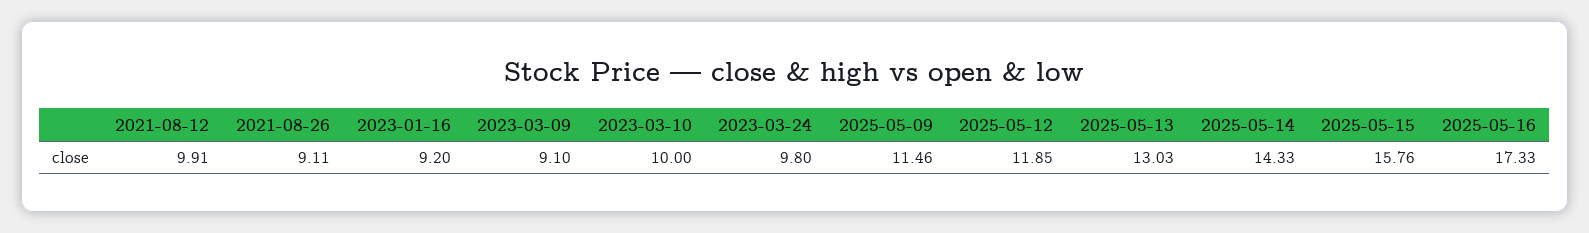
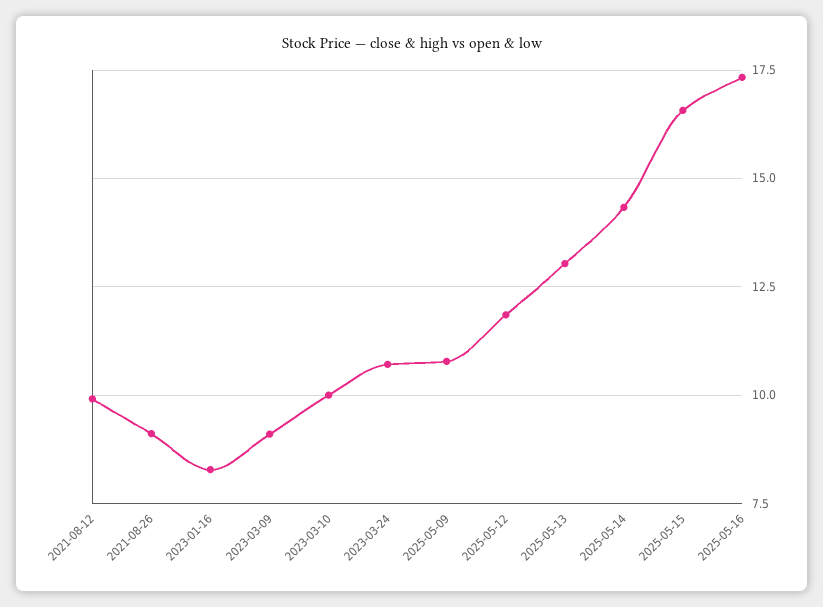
2023-01-16: 9.2 -> 8.25
2023-03-24: 9.8 -> 10.75
2025-05-09: 11.46 -> 10.75
2025-05-15: 15.76 -> 16.5

